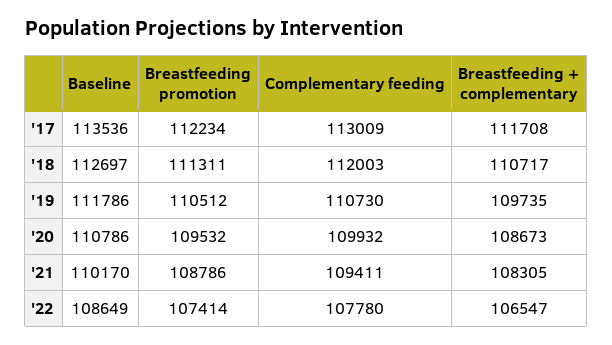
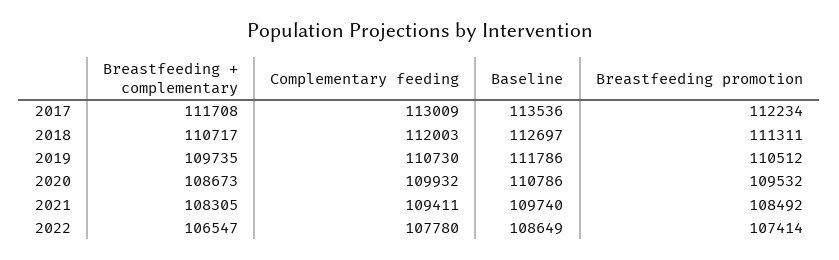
Baseline, '21: 110170 -> 109740
Breastfeeding promotion, '21: 108786 -> 108492

